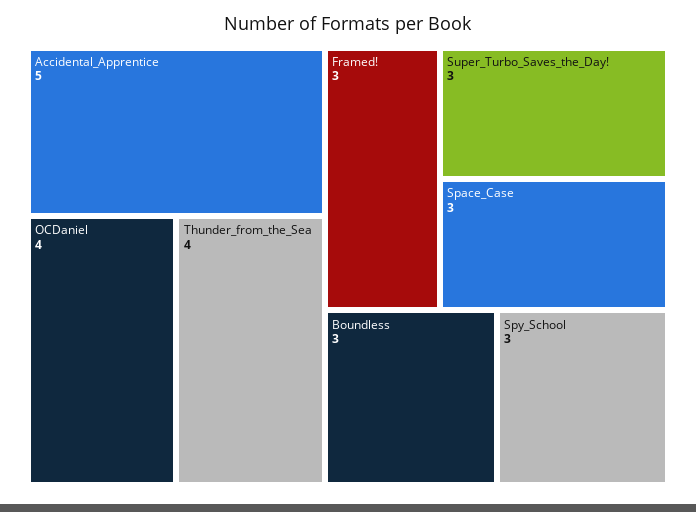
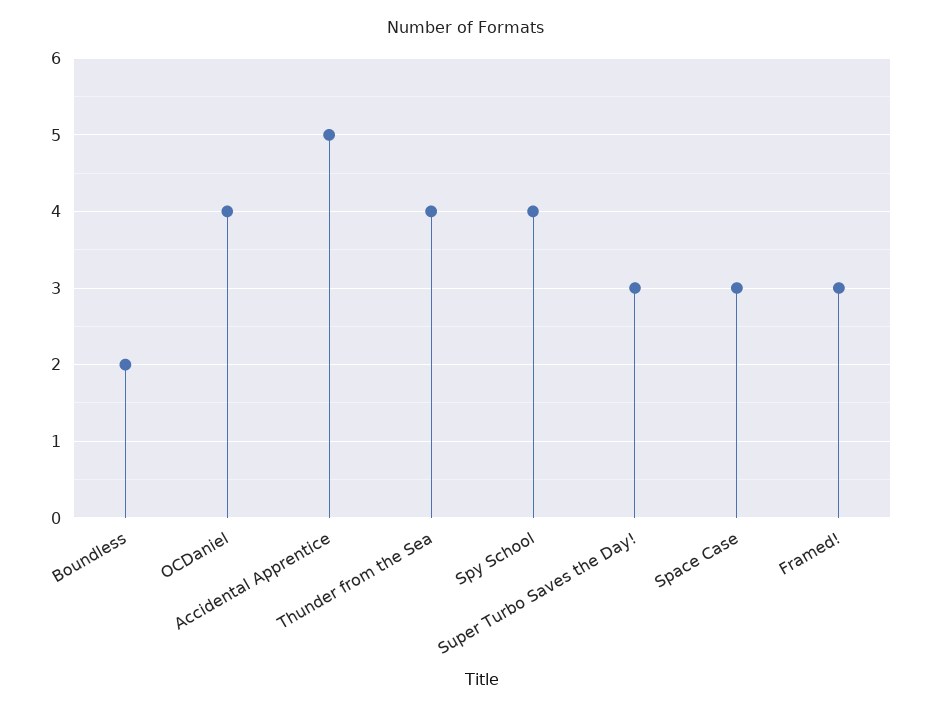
Boundless: 3 -> 2
Spy_School: 3 -> 4

